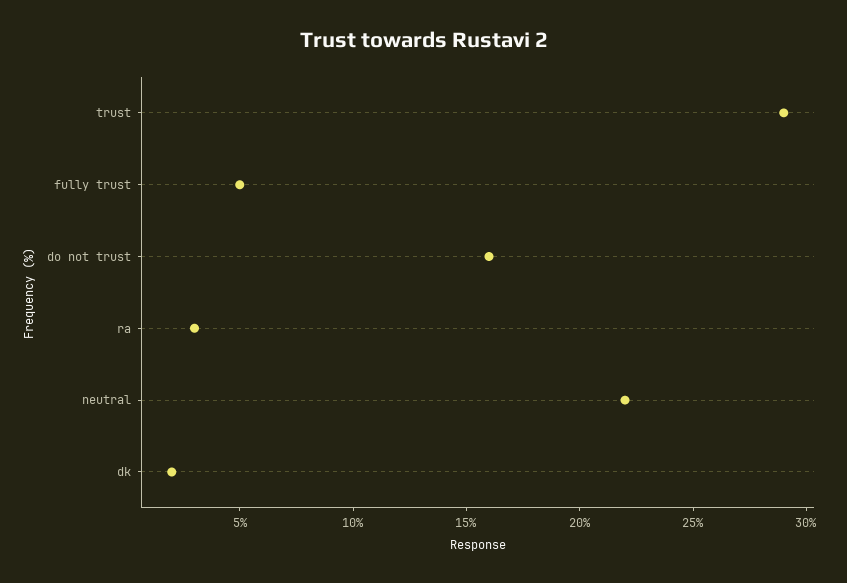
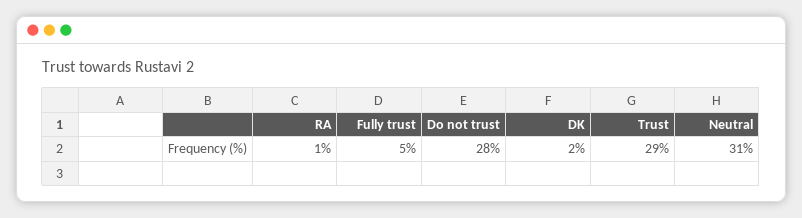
do not trust: 16 -> 28
ra: 3 -> 1
neutral: 22 -> 31

